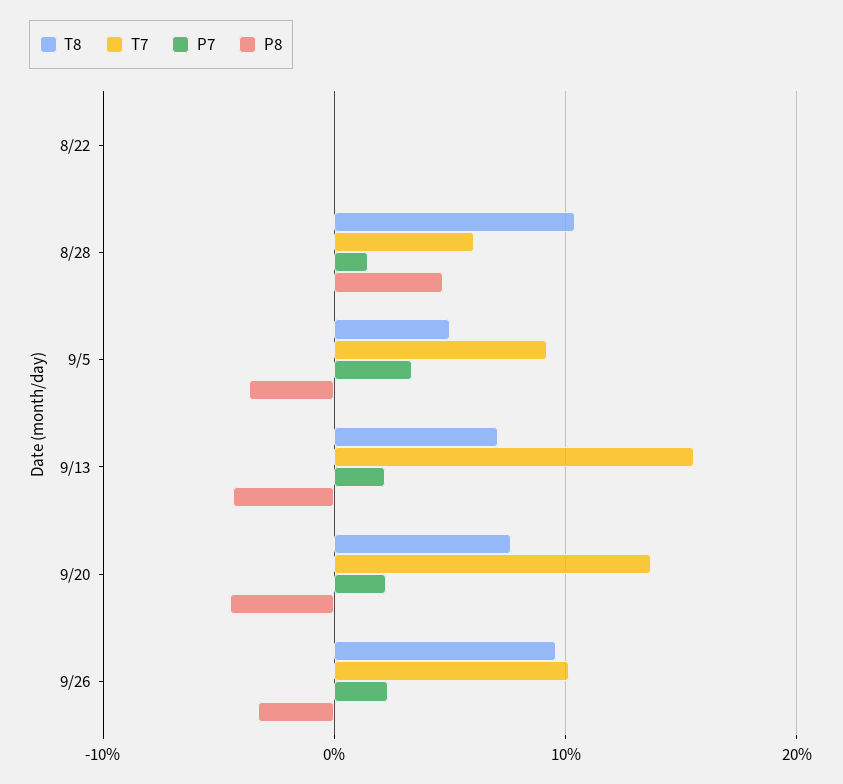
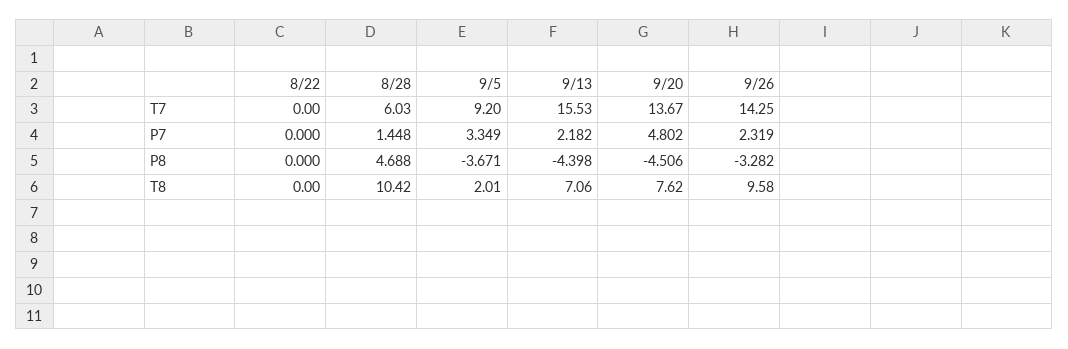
T8, 9/5: 5 -> 2.01
P7, 9/20: 2 -> 4.802
T7, 9/26: 10 -> 14.25

